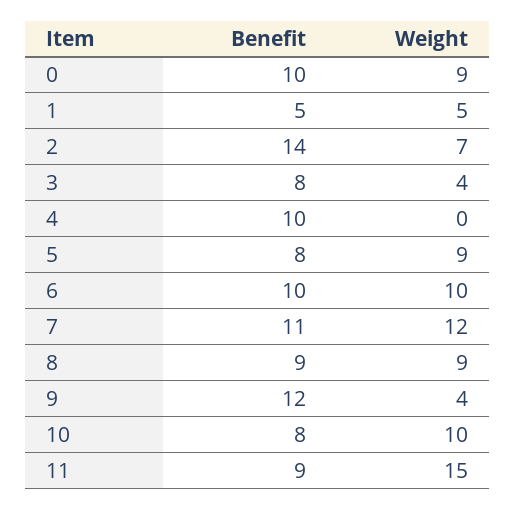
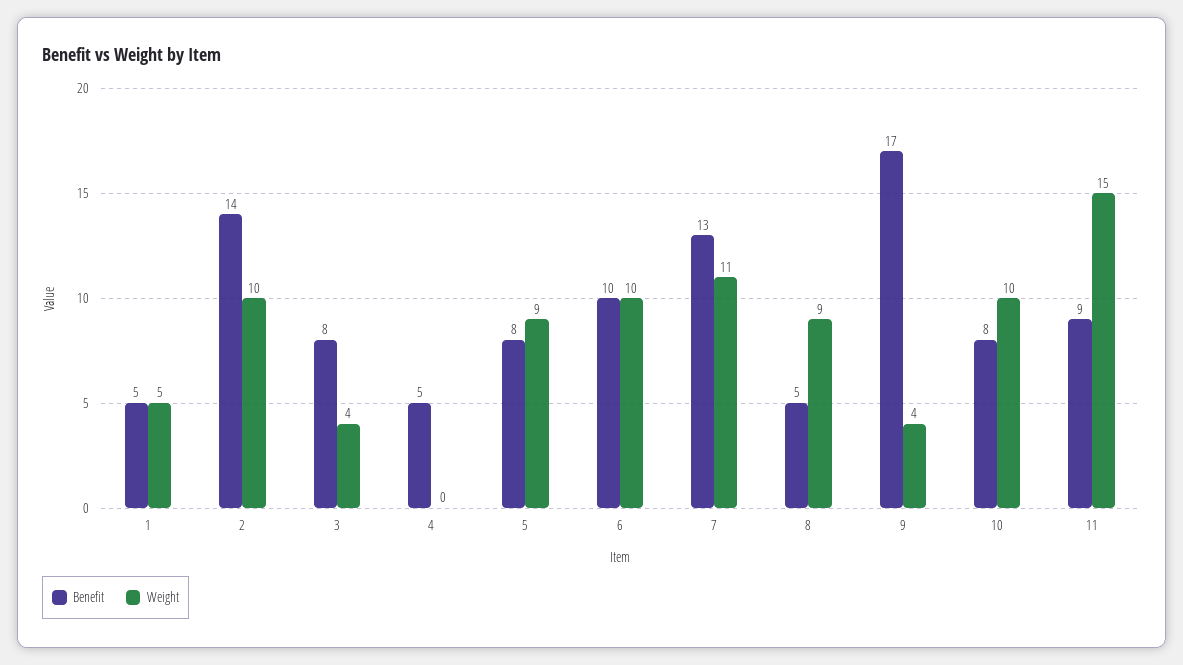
Benefit, 0: 10 -> none
Weight, 0: 9 -> none
Weight, 2: 7 -> 10
Benefit, 4: 10 -> 5
Benefit, 7: 11 -> 13
Weight, 7: 12 -> 11
Benefit, 8: 9 -> 5
Benefit, 9: 12 -> 17

